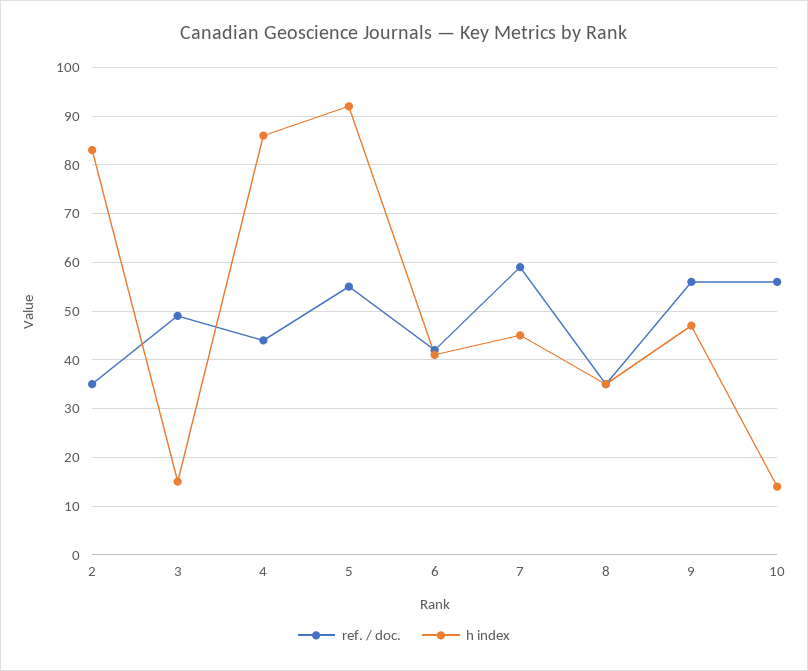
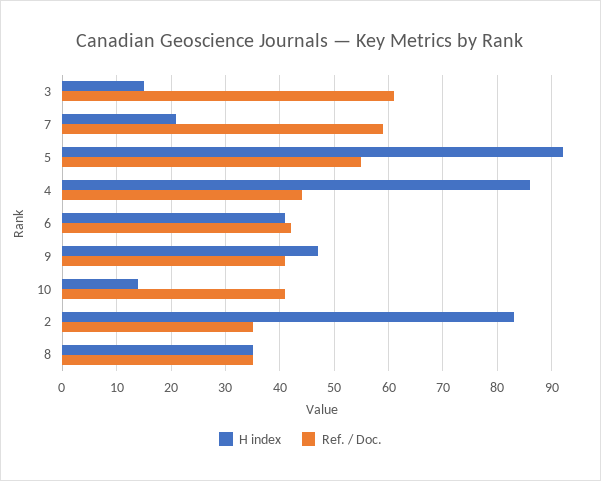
ref. / doc., 3: 50 -> 60
h index, 7: 45 -> 20
ref. / doc., 9: 55 -> 40
ref. / doc., 10: 55 -> 40

